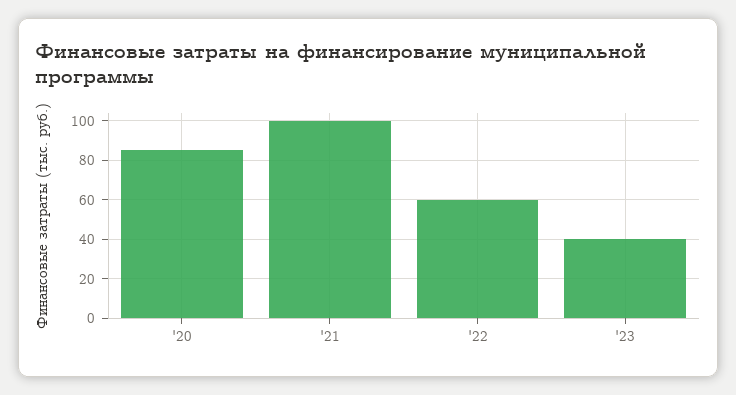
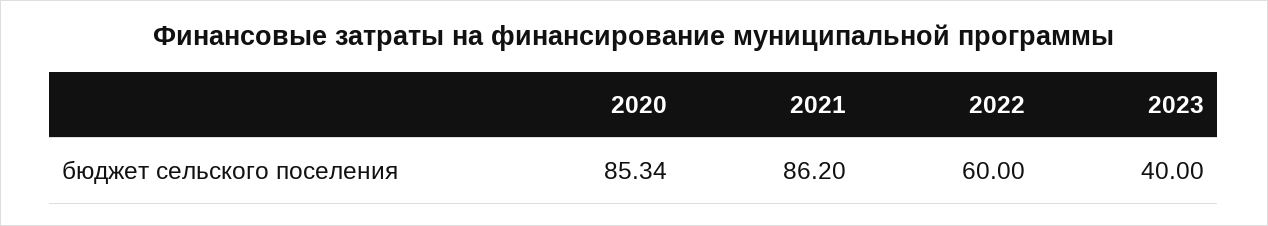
'21: 100 -> 86.2

